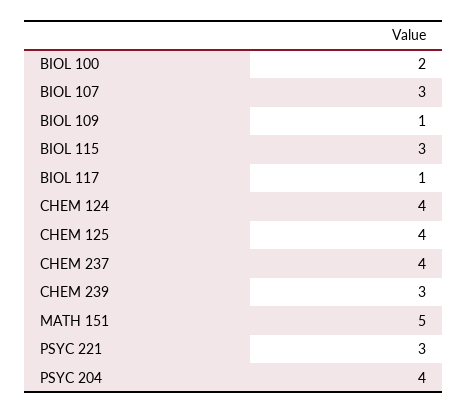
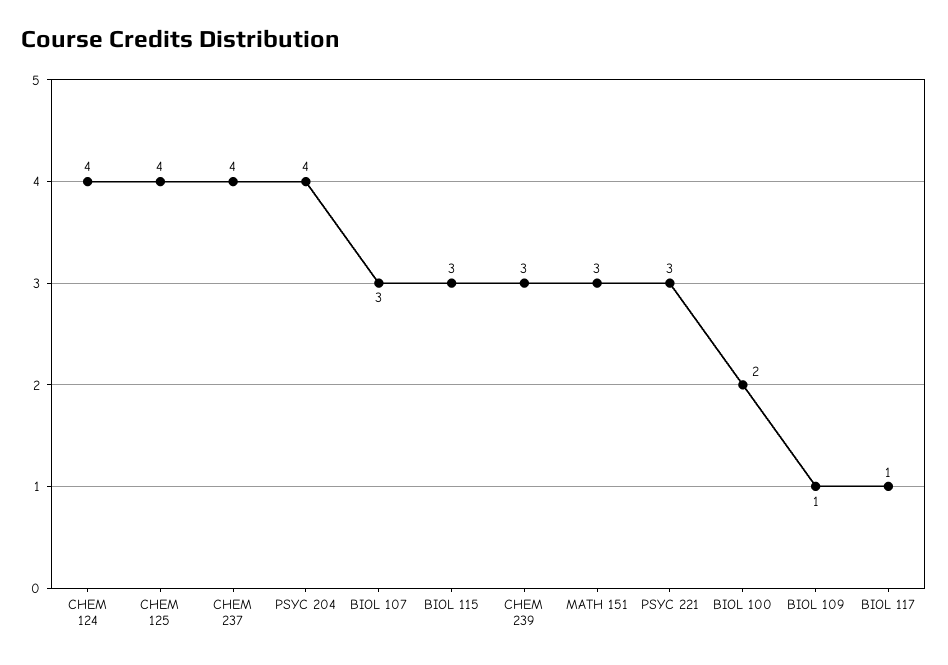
MATH 151: 5 -> 3

